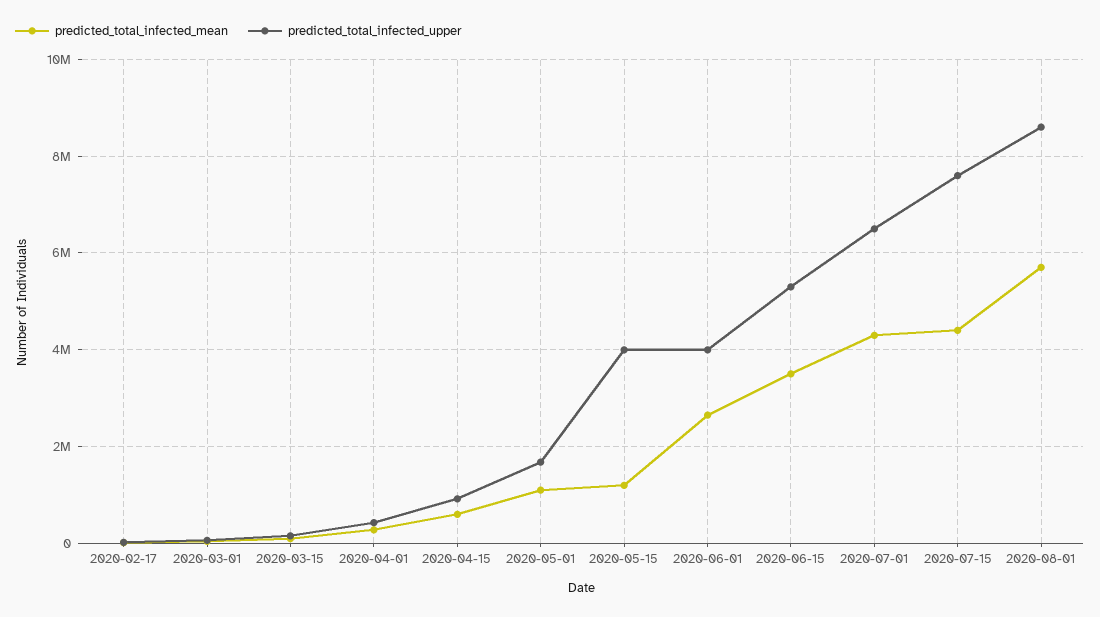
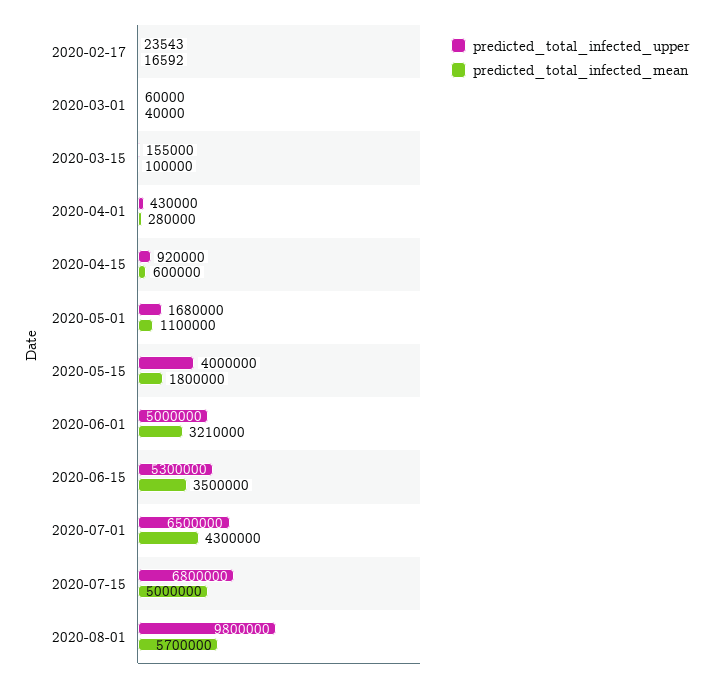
predicted_total_infected_mean, 2020-05-15: 1200000 -> 1800000
predicted_total_infected_mean, 2020-06-01: 2600000 -> 3210000
predicted_total_infected_upper, 2020-06-01: 4000000 -> 5000000
predicted_total_infected_mean, 2020-07-15: 4400000 -> 5000000
predicted_total_infected_upper, 2020-07-15: 7600000 -> 6800000
predicted_total_infected_upper, 2020-08-01: 8600000 -> 9800000

